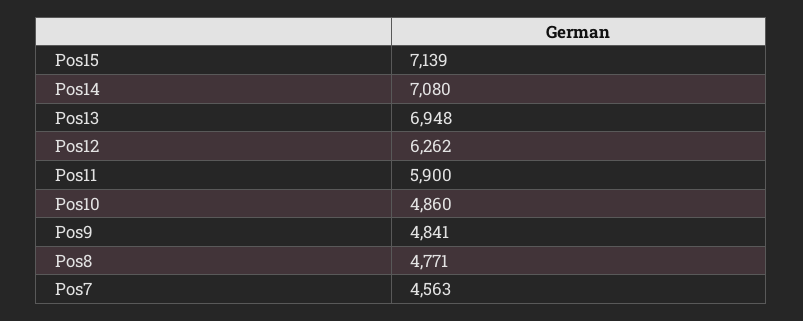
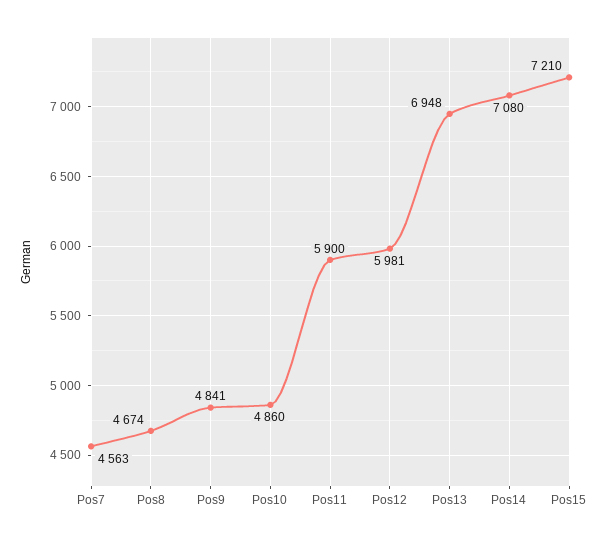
Pos15: 7139 -> 7210
Pos12: 6262 -> 5981
Pos8: 4771 -> 4674

